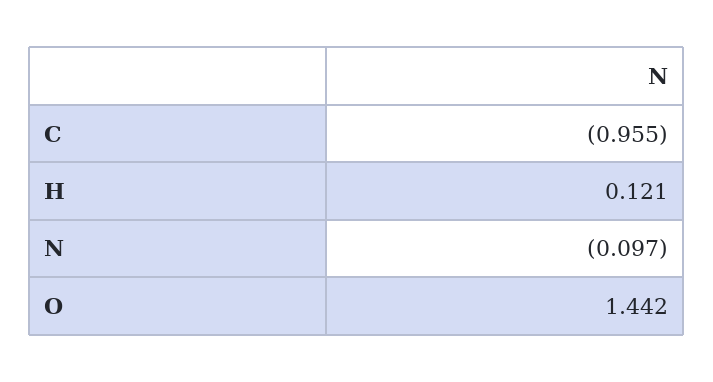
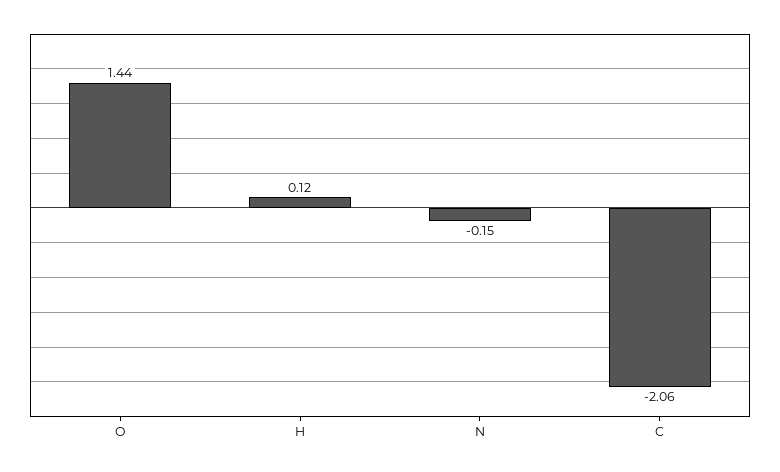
C: -0.955 -> -2.06
N: -0.097 -> -0.15

